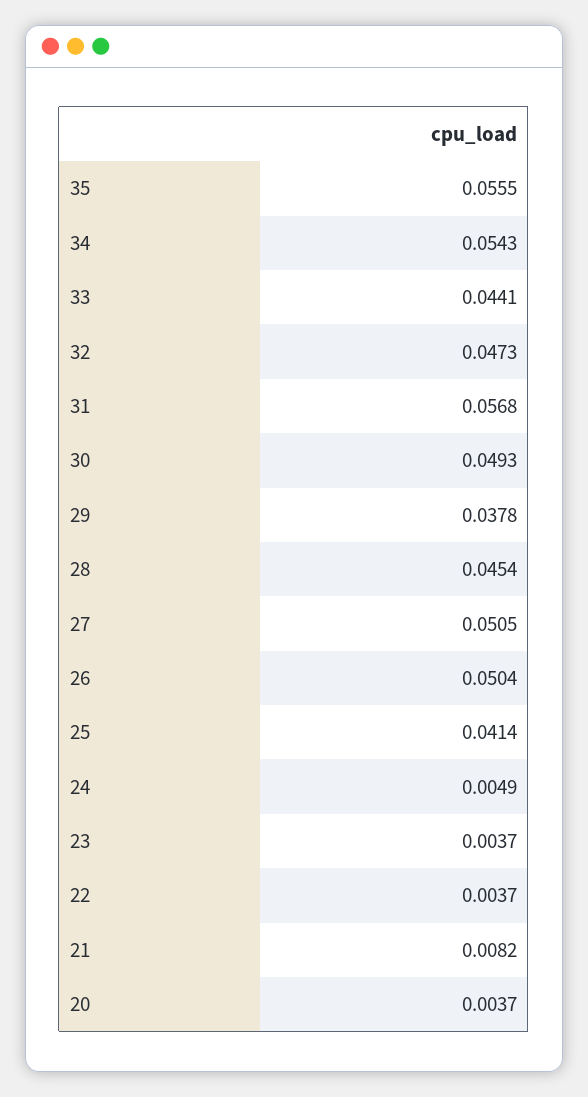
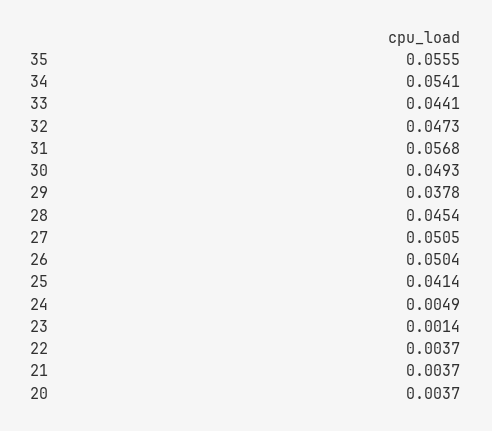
34: 0.0543 -> 0.0541
23: 0.0037 -> 0.0014
21: 0.0082 -> 0.0037

